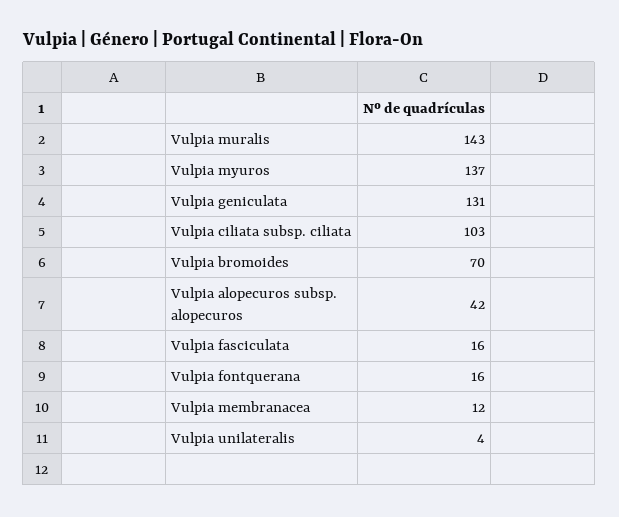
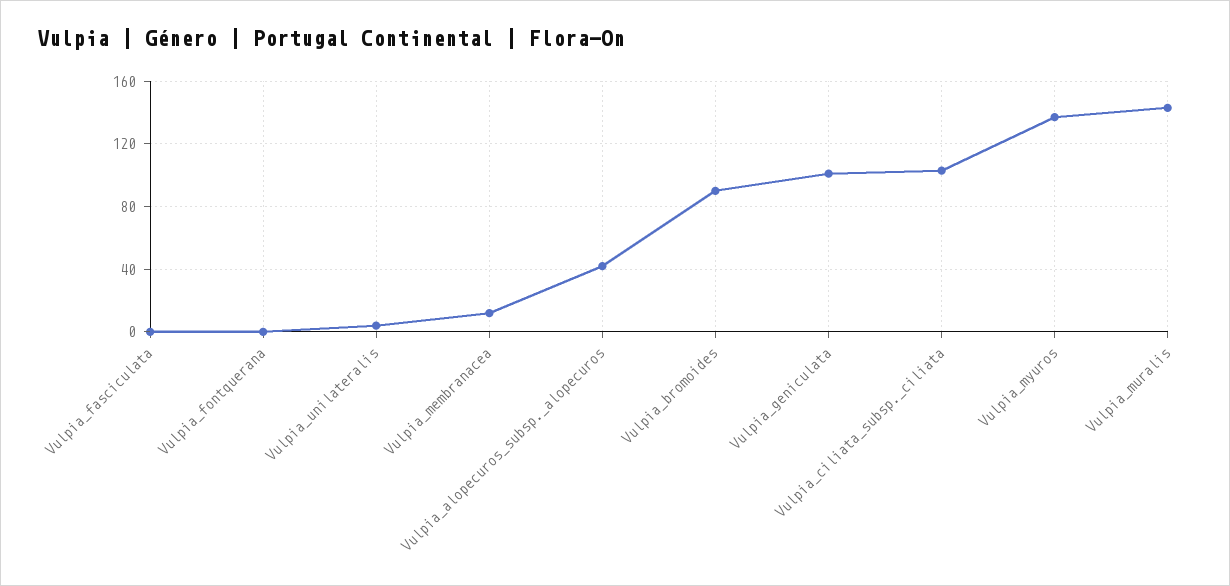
Vulpia geniculata: 131 -> 100
Vulpia bromoides: 70 -> 90
Vulpia fasciculata: 16 -> 0
Vulpia fontquerana: 16 -> 0

